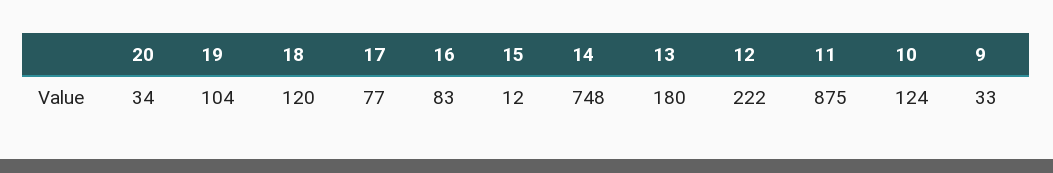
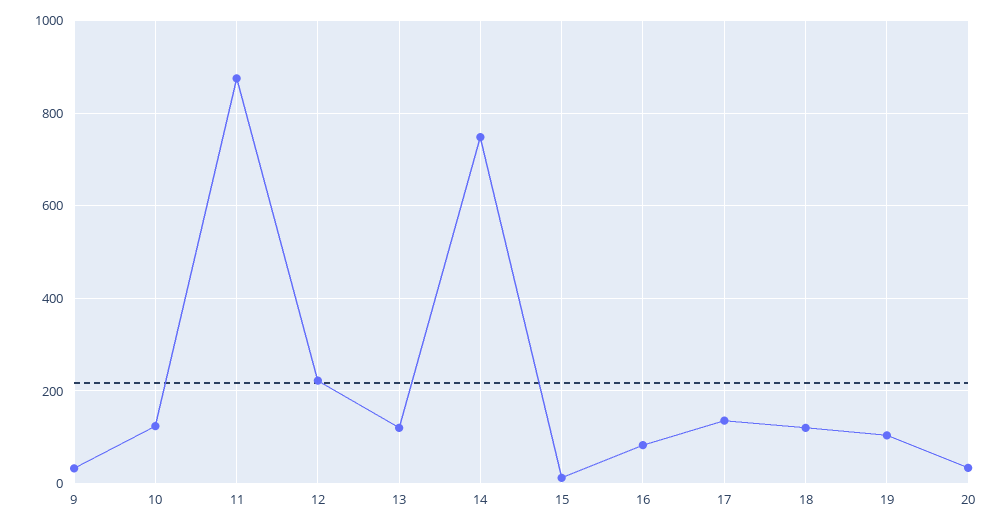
17: 77 -> 140
13: 180 -> 120

